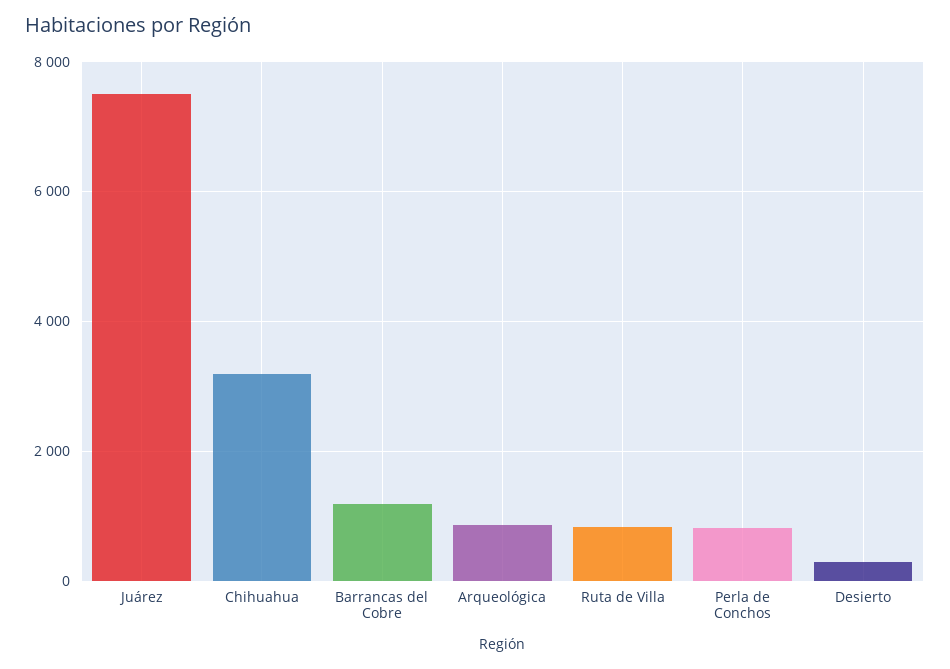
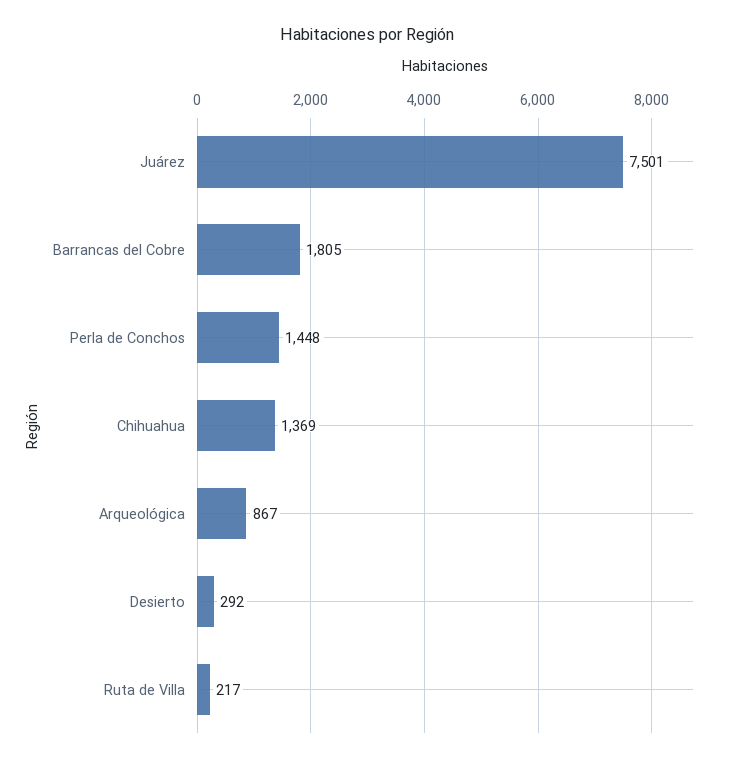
Chihuahua: 3200 -> 1369
Barrancas del Cobre: 1200 -> 1805
Ruta de Villa: 800 -> 217
Perla de Conchos: 800 -> 1448

